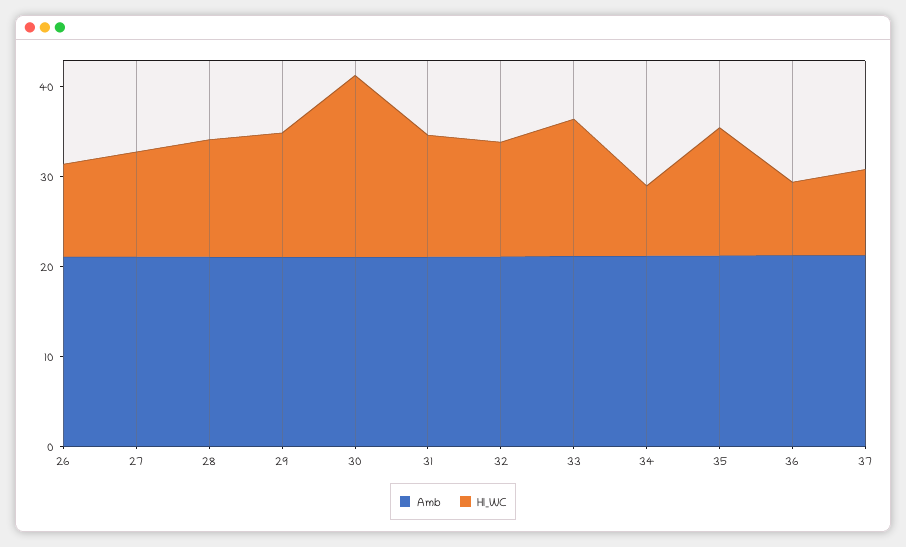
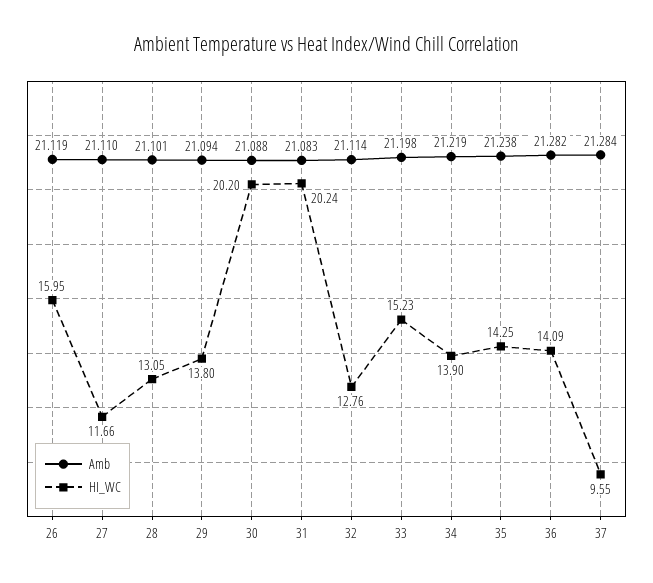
HI_WC, 26: 10 -> 15.95
HI_WC, 31: 14 -> 20.24
HI_WC, 34: 8 -> 13.9
HI_WC, 36: 8 -> 14.09

